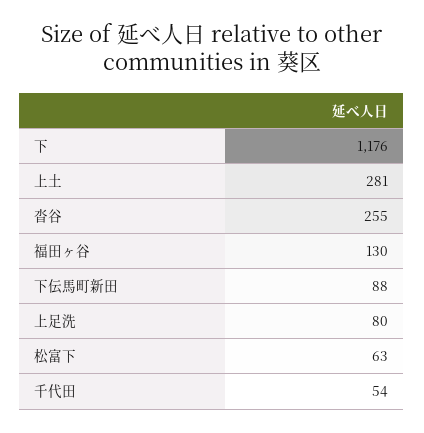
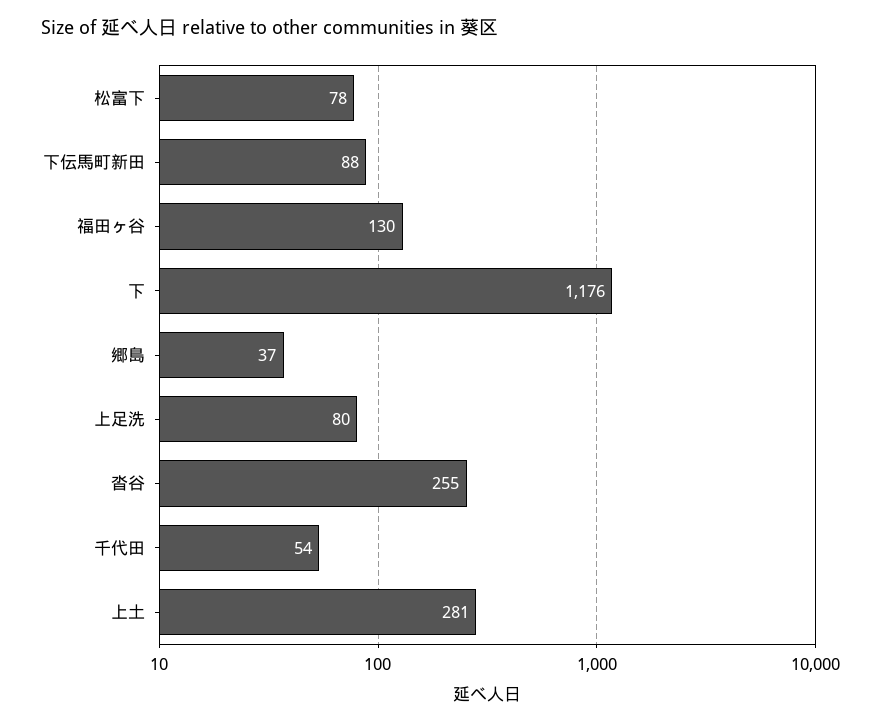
松富下: 63 -> 78
郷島: none -> 37

